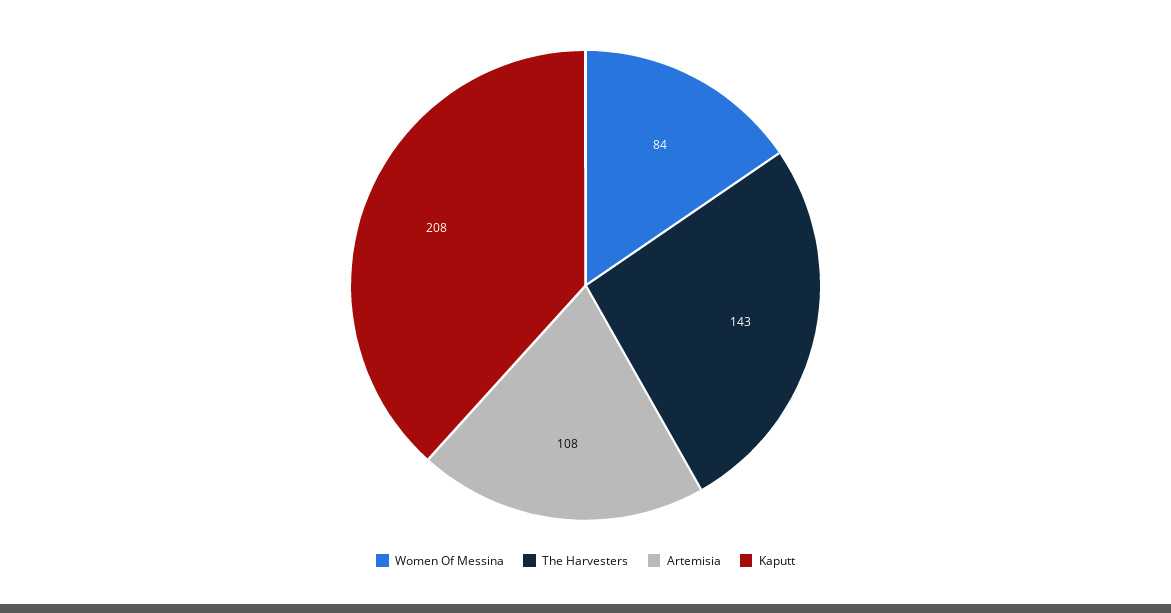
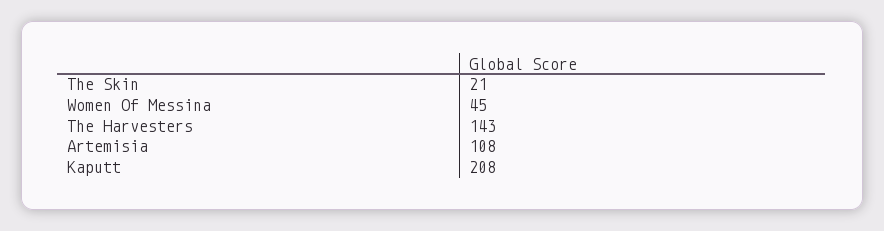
Women Of Messina: 84 -> 45
The Skin: none -> 21

